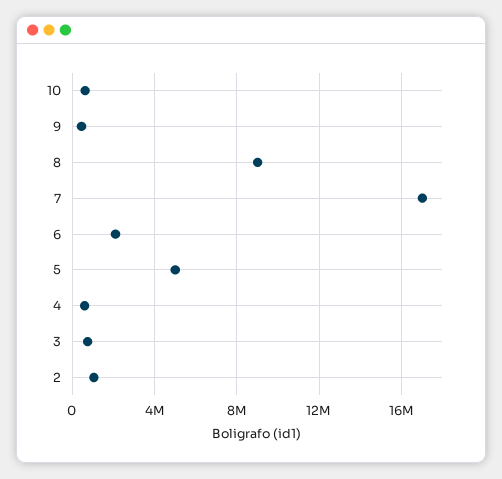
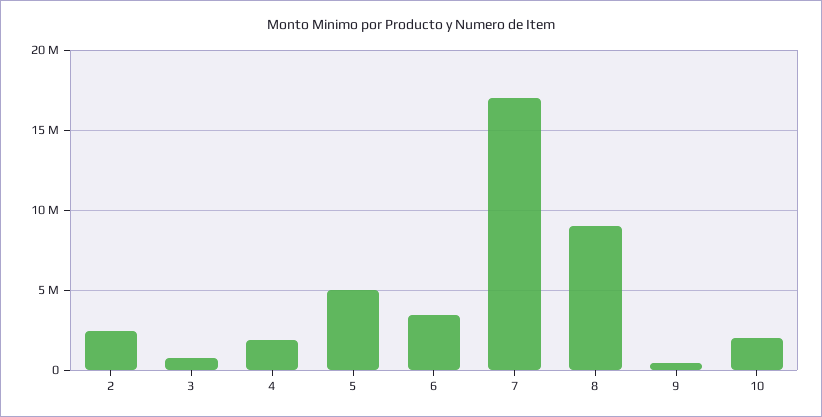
10: 500000 -> 2000000
6: 2000000 -> 3500000
4: 500000 -> 2000000
2: 1000000 -> 2500000

